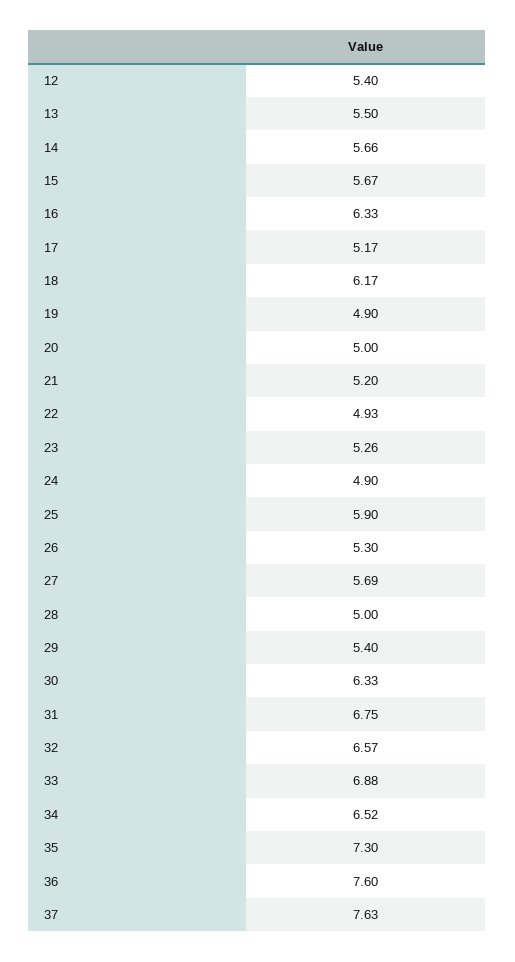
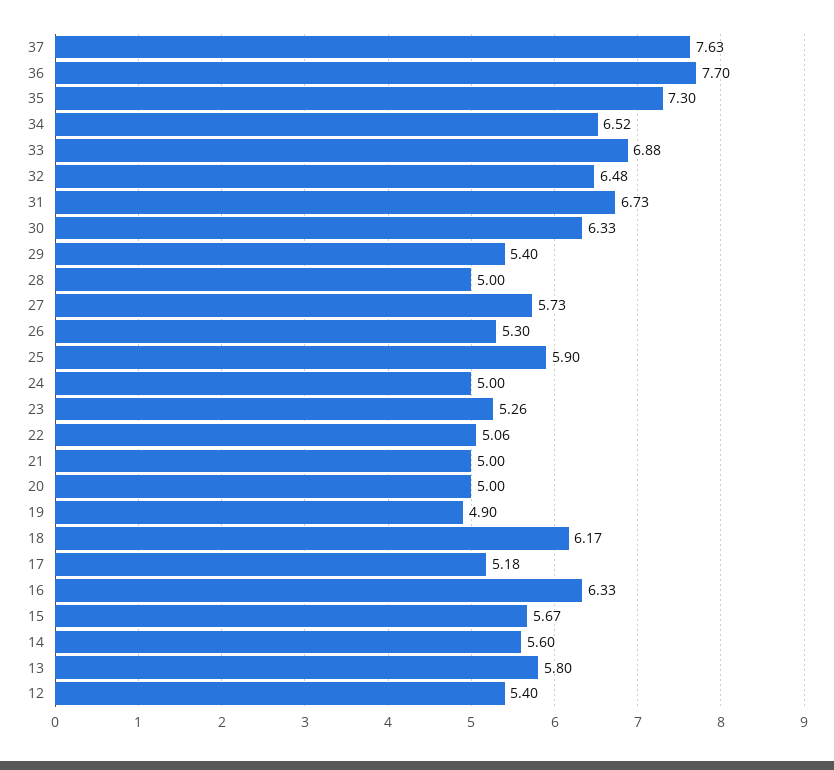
13: 5.5 -> 5.8
14: 5.66 -> 5.6
17: 5.17 -> 5.18
21: 5.2 -> 5
22: 4.93 -> 5.06
24: 4.9 -> 5
27: 5.69 -> 5.73
31: 6.75 -> 6.73
32: 6.57 -> 6.48
36: 7.6 -> 7.7

